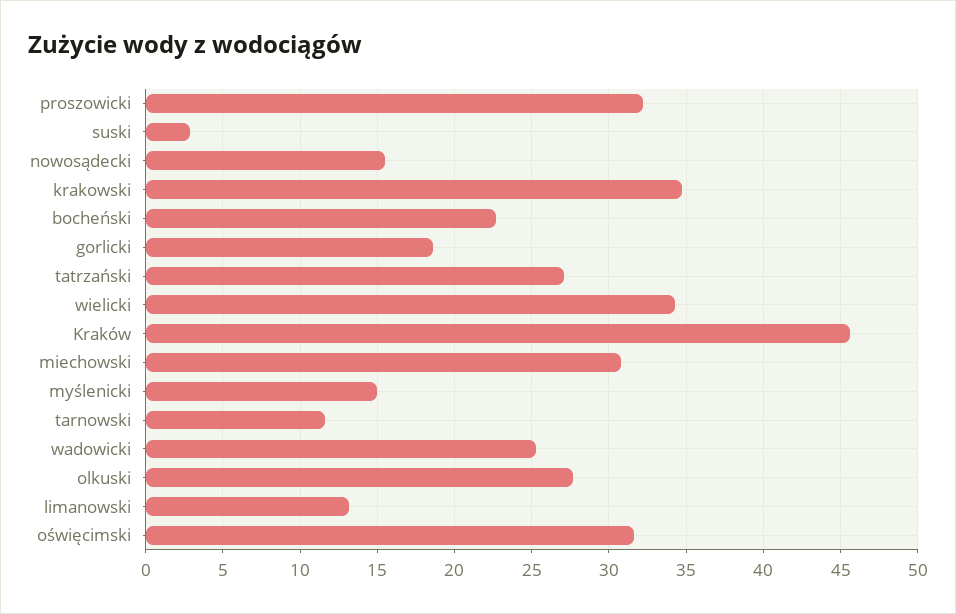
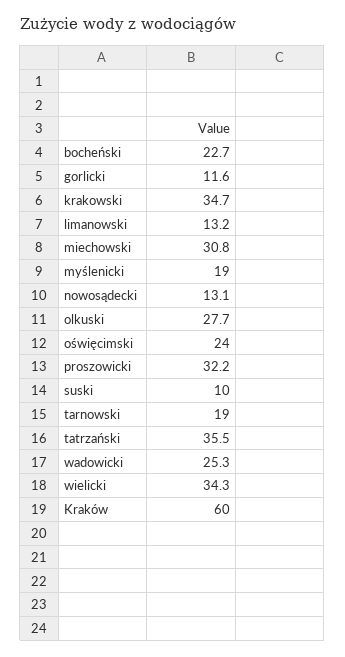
suski: 3 -> 10
nowosądecki: 15.5 -> 13.1
gorlicki: 18.5 -> 11.6
tatrzański: 27 -> 35.5
Kraków: 45.5 -> 60
myślenicki: 15 -> 19
tarnowski: 11.5 -> 19
oświęcimski: 31.5 -> 24

